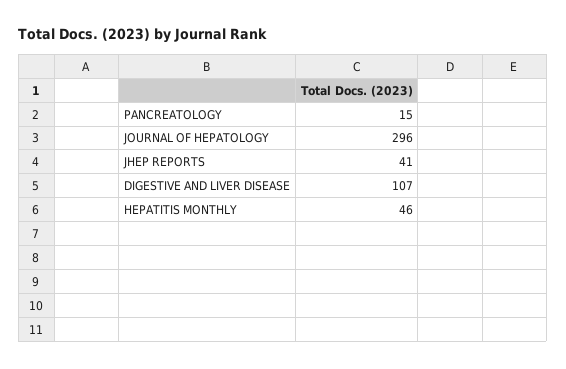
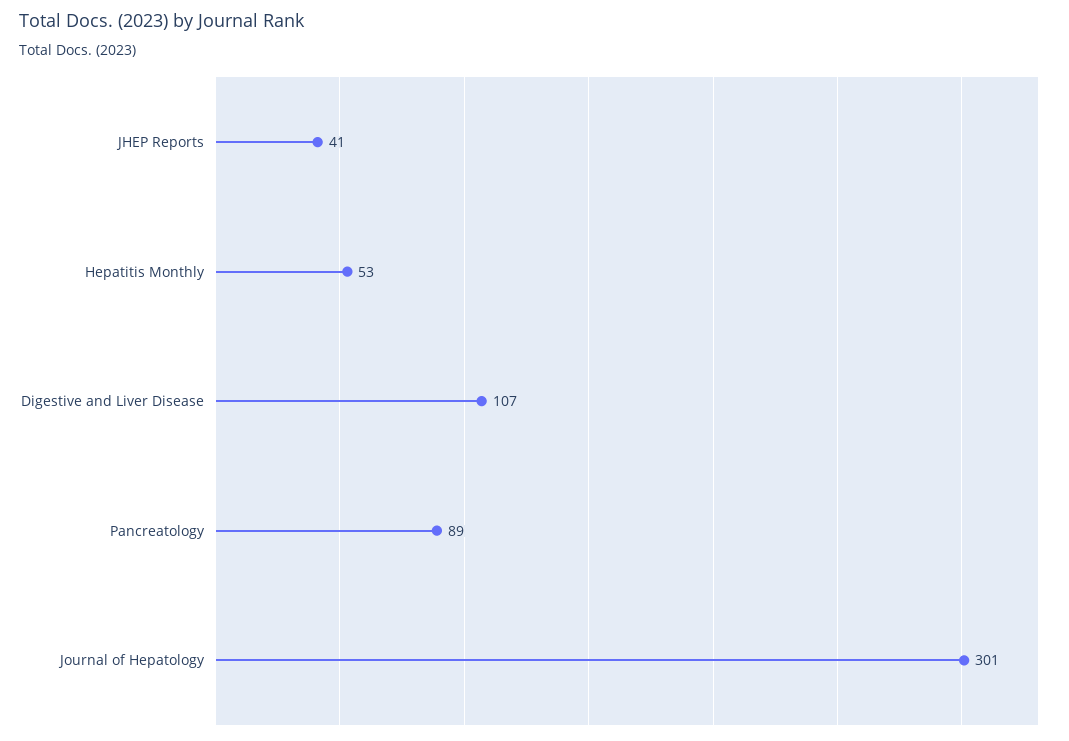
PANCREATOLOGY: 15 -> 89
JOURNAL OF HEPATOLOGY: 296 -> 301
HEPATITIS MONTHLY: 46 -> 53

